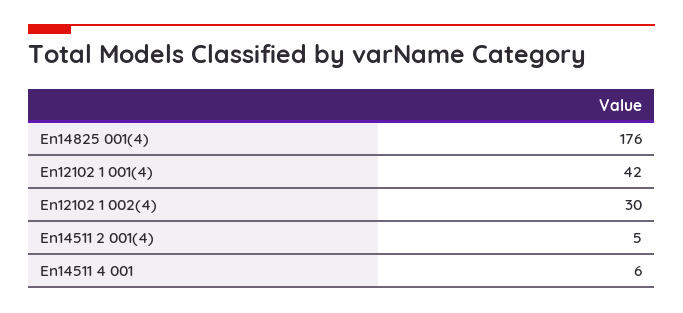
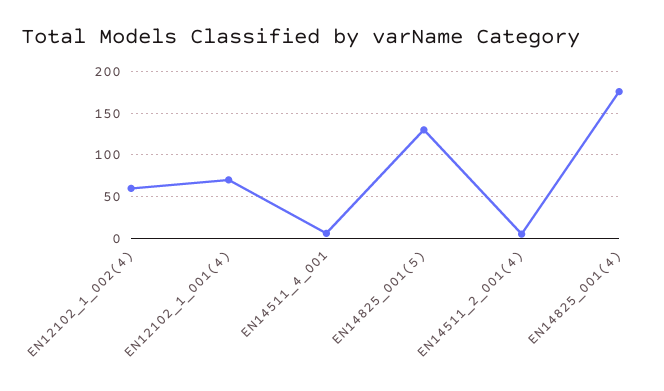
En12102 1 001(4): 42 -> 70
En12102 1 002(4): 30 -> 60
EN14825_001(5): none -> 130

